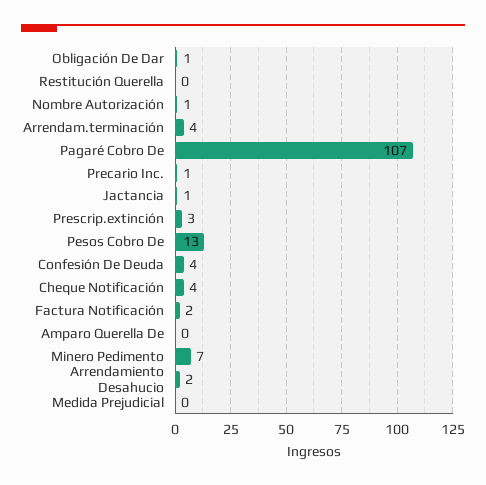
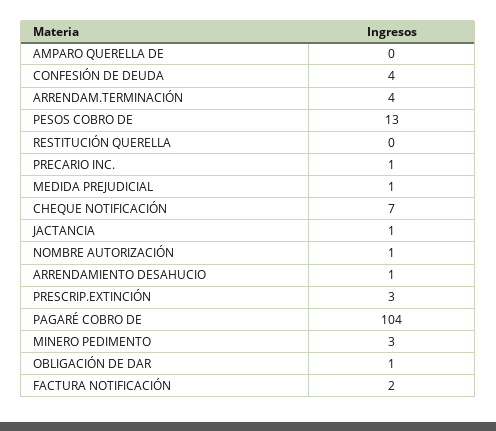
Pagaré Cobro De: 107 -> 104
Cheque Notificación: 4 -> 7
Minero Pedimento: 7 -> 3
Arrendamiento Desahucio: 2 -> 1
Medida Prejudicial: 0 -> 1

